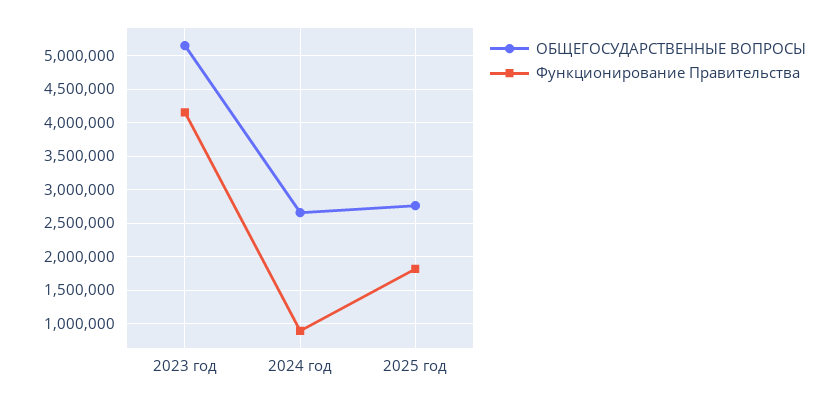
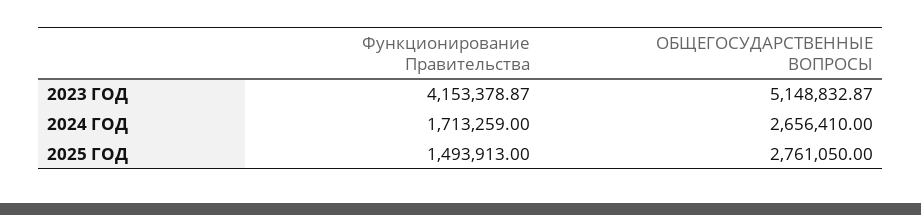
Функционирование Правительства, 2024 год: 900000 -> 1713259
Функционирование Правительства, 2025 год: 1800000 -> 1493913

